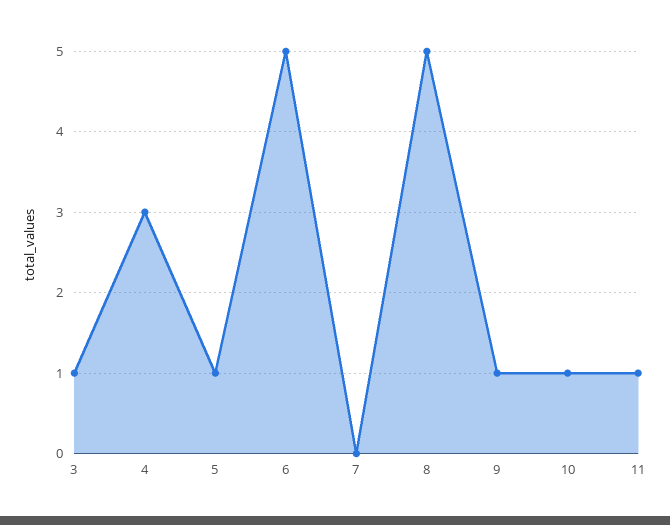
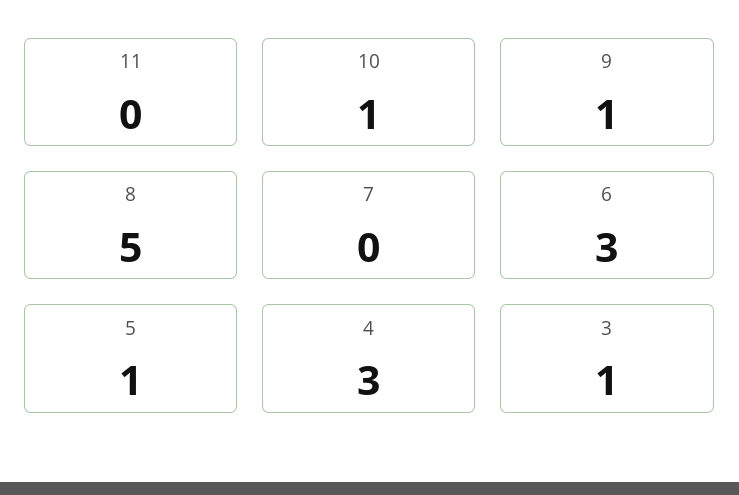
6: 5 -> 3
11: 1 -> 0

